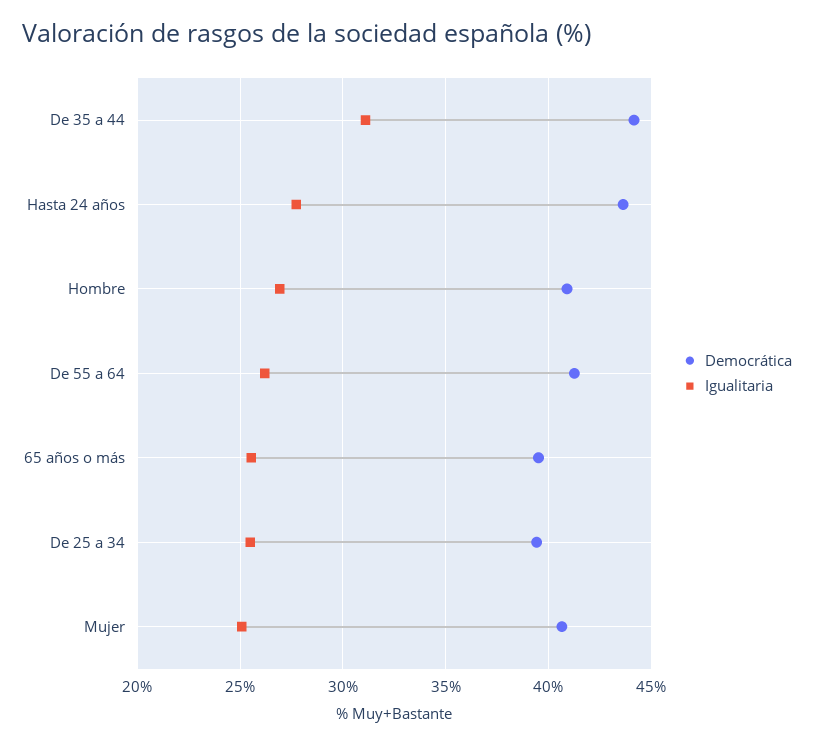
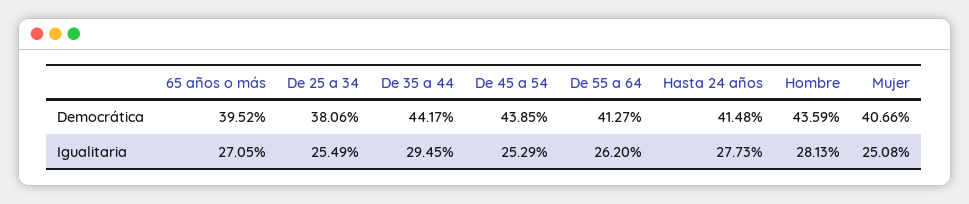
Igualitaria, De 35 a 44: 31 -> 29.45
Democrática, Hasta 24 años: 43.5 -> 41.48
Democrática, Hombre: 41 -> 43.59
Igualitaria, Hombre: 27 -> 28.13
Igualitaria, 65 años o más: 25.5 -> 27.05
Democrática, De 25 a 34: 39.5 -> 38.06
Democrática, De 45 a 54: none -> 43.85
Igualitaria, De 45 a 54: none -> 25.29

